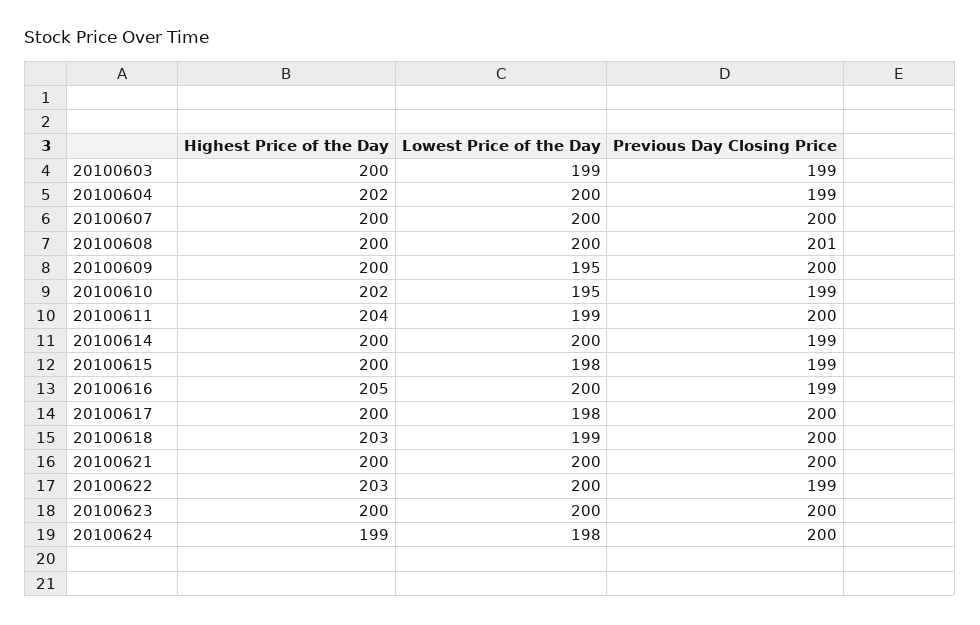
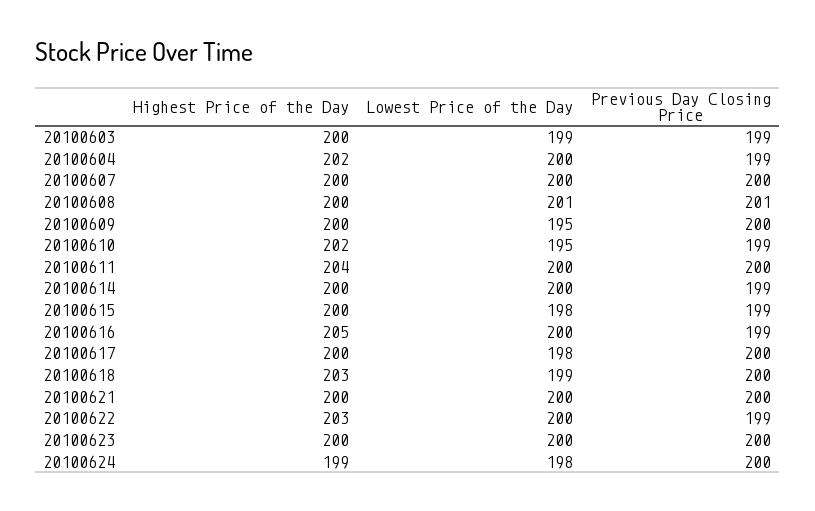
Lowest Price of the Day, 20100608: 200 -> 201
Lowest Price of the Day, 20100611: 199 -> 200

